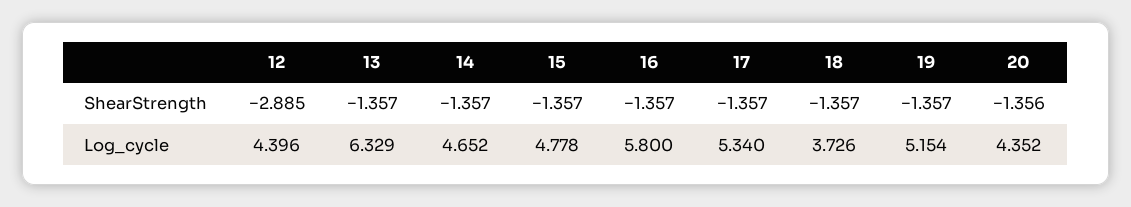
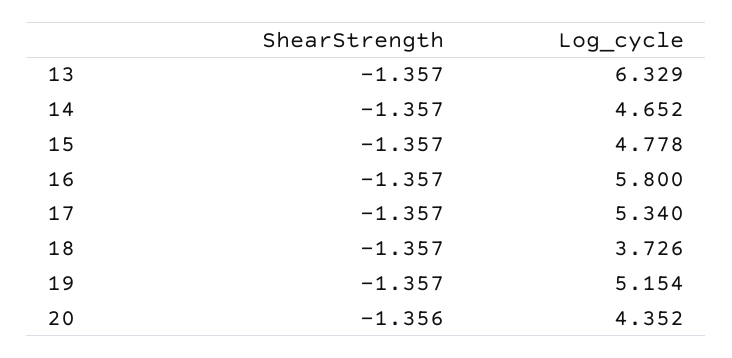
12, ShearStrength: -2.885 -> none
12, Log_cycle: 4.396 -> none

